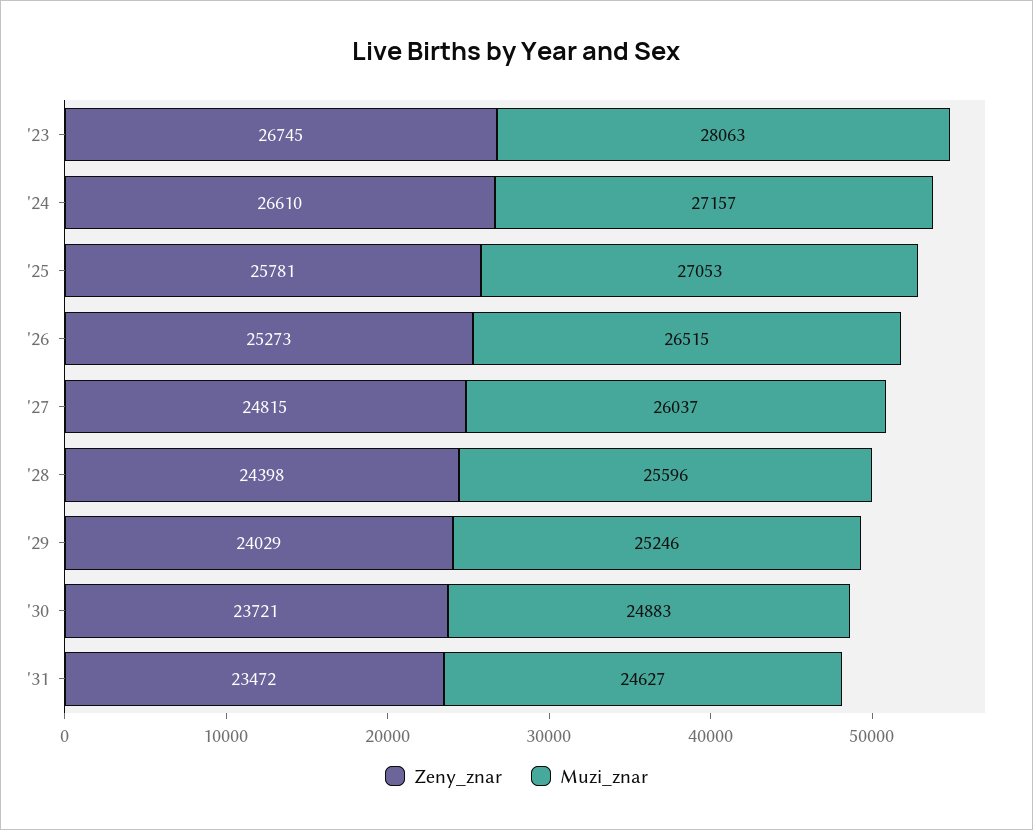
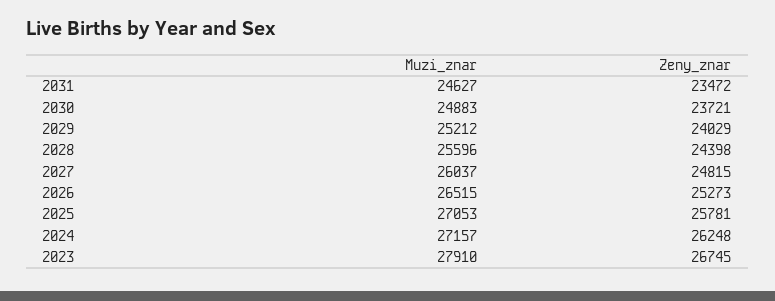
Muzi_znar, '23: 28063 -> 27910
Zeny_znar, '24: 26610 -> 26248
Muzi_znar, '29: 25246 -> 25212

